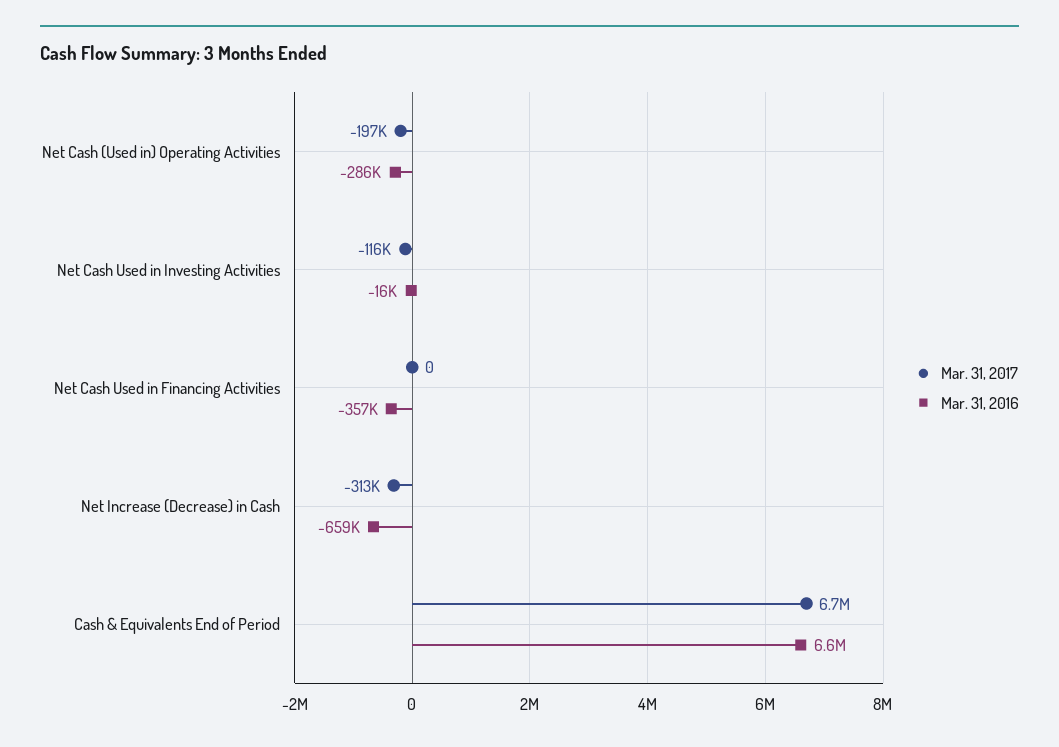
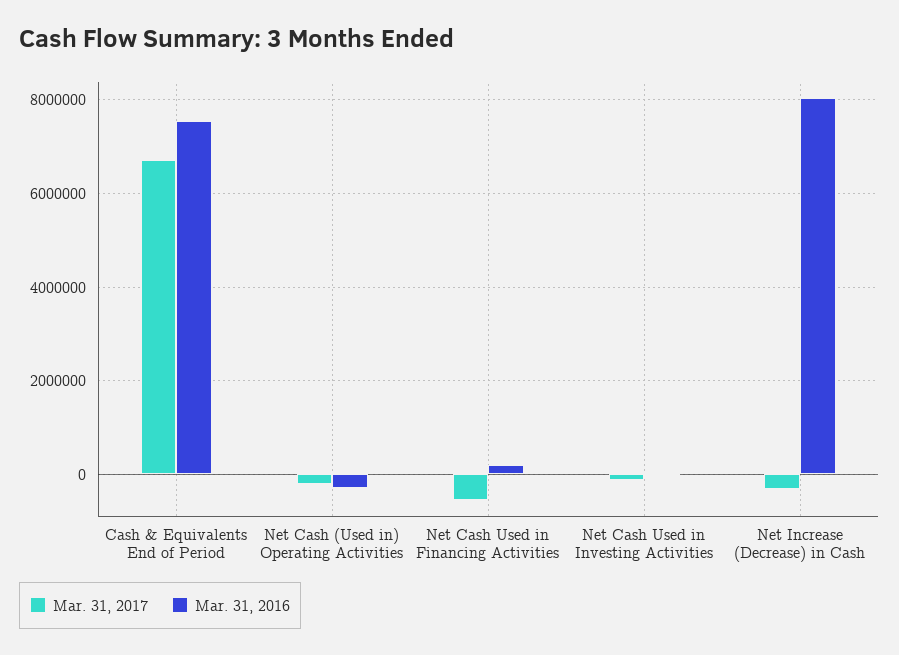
Mar. 31, 2017, Net Cash Used in Financing Activities: 0 -> -600000
Mar. 31, 2016, Net Cash Used in Financing Activities: -357000 -> 200000
Mar. 31, 2016, Net Increase (Decrease) in Cash: -659000 -> 8000000
Mar. 31, 2016, Cash & Equivalents End of Period: 6600000 -> 7600000

